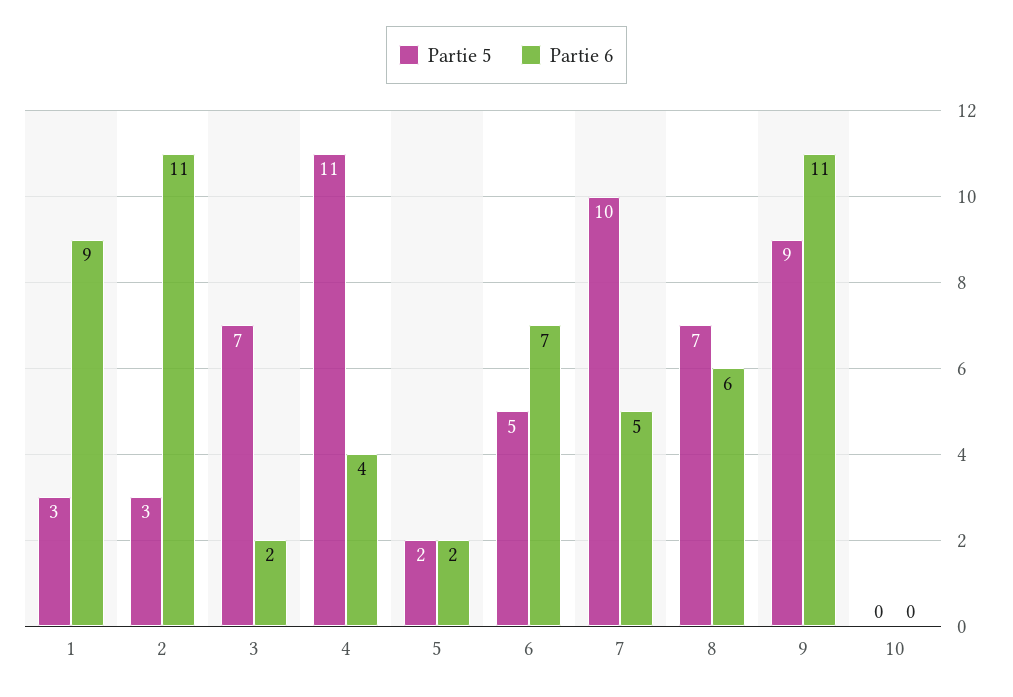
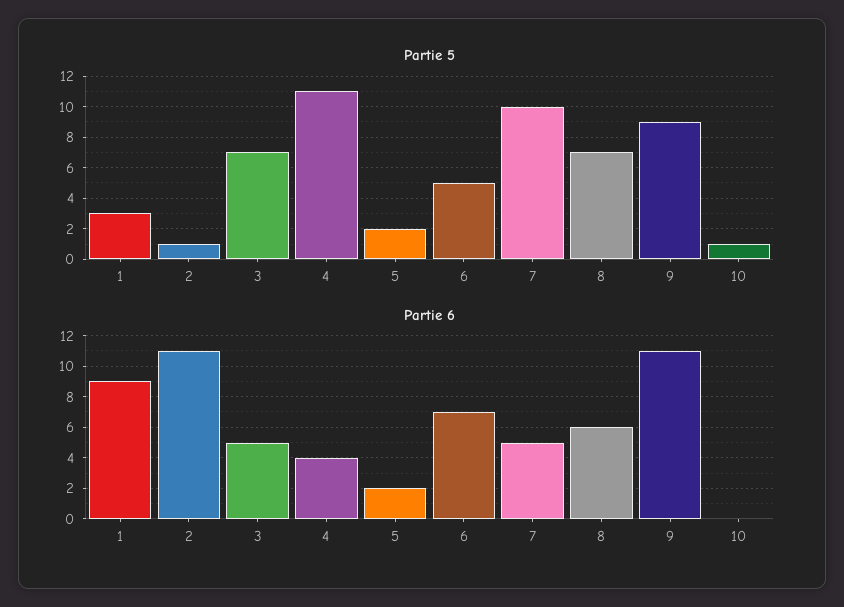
Partie 5, 2: 3 -> 1
Partie 6, 3: 2 -> 5
Partie 5, 10: 0 -> 1

